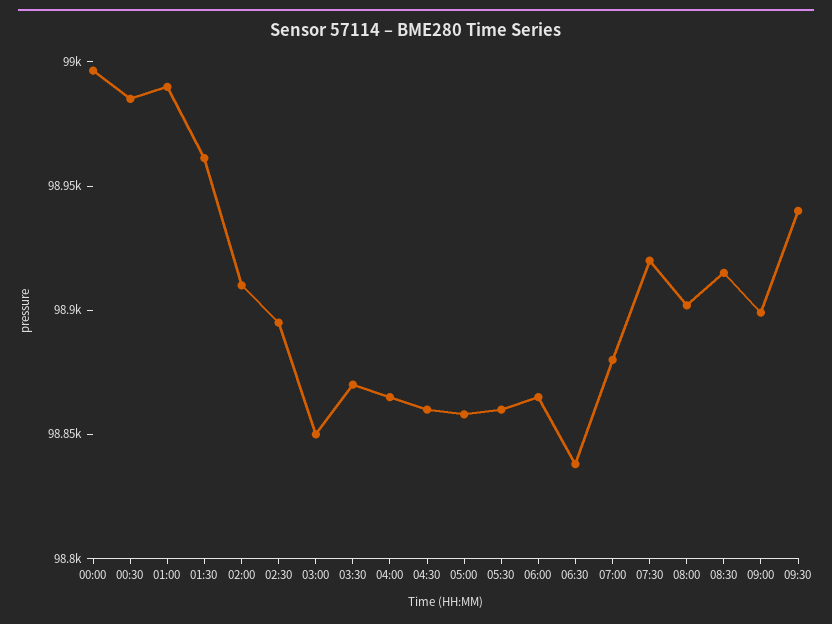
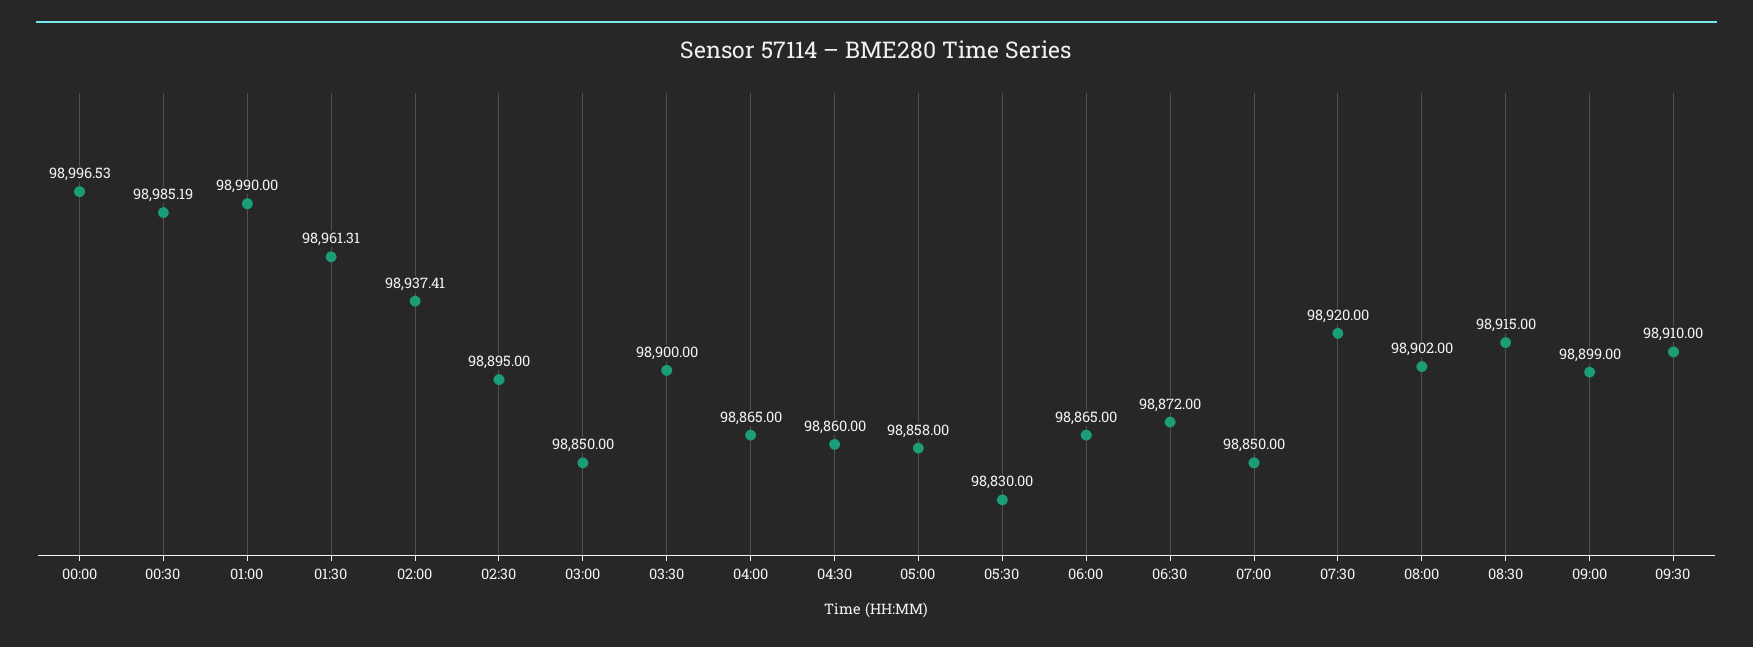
02:00: 98910 -> 98937.41
03:30: 98870 -> 98900
05:30: 98860 -> 98830
06:30: 98840 -> 98872
07:00: 98880 -> 98850
09:30: 98940 -> 98910

